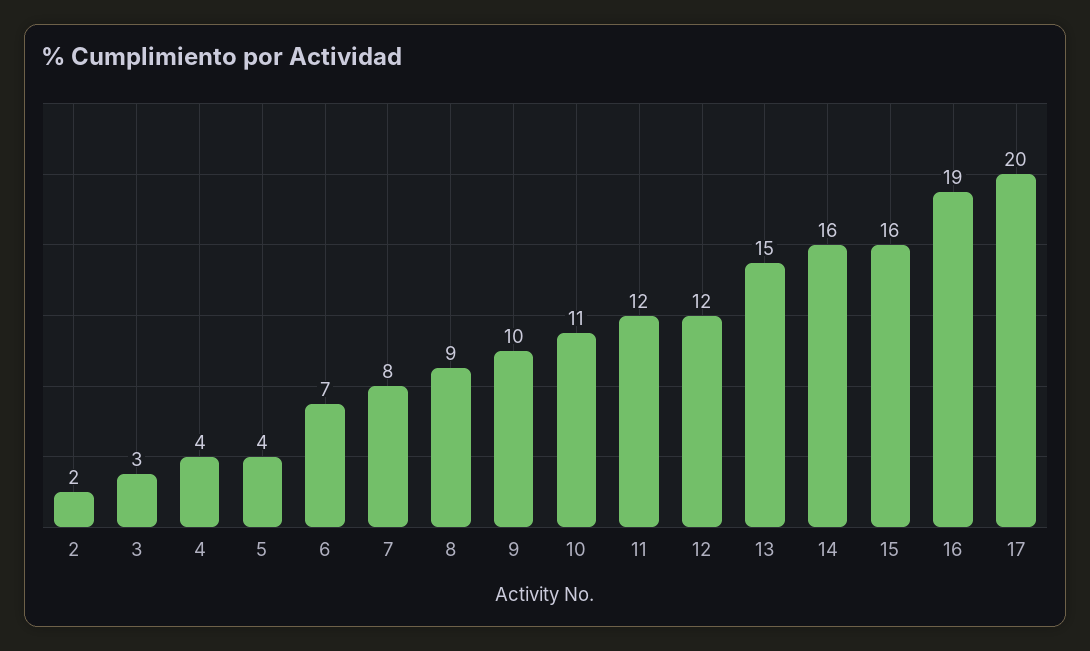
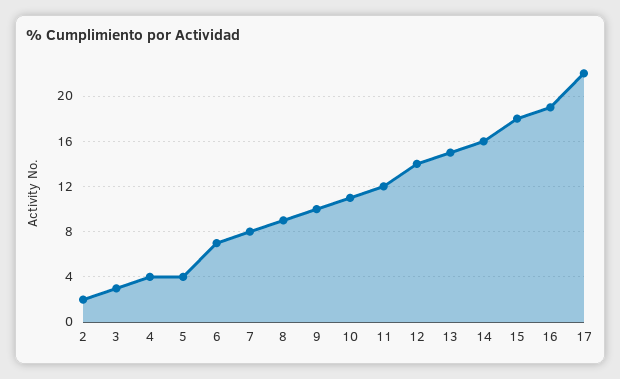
12: 12 -> 14
15: 16 -> 18
17: 20 -> 22

